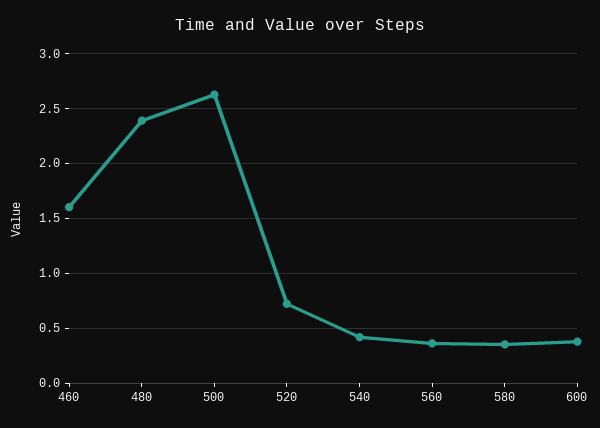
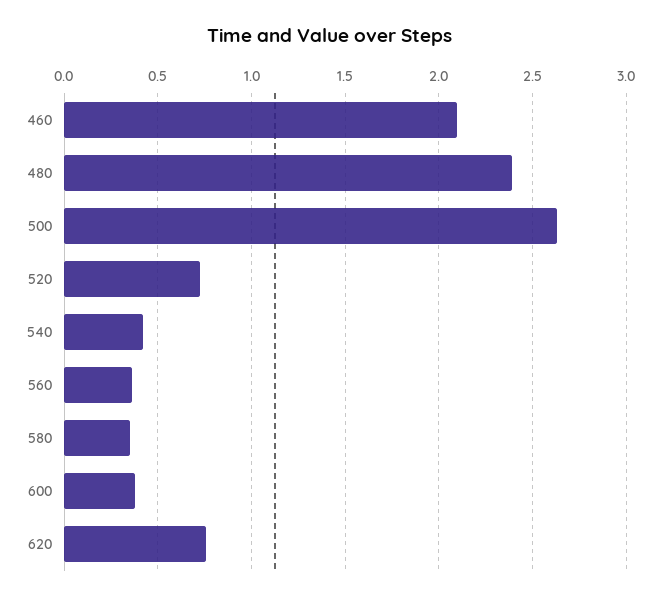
460: 1.6 -> 2.1
620: none -> 0.75

